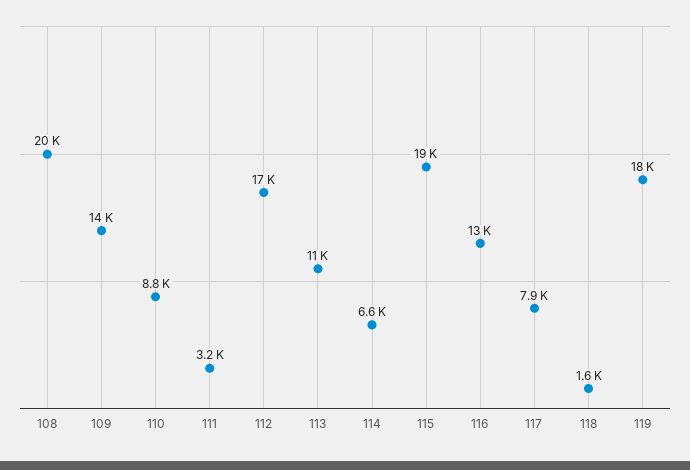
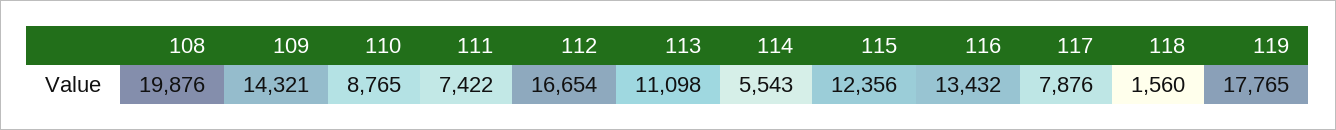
111: 3200 -> 7422
114: 6600 -> 5543
115: 19000 -> 12356

